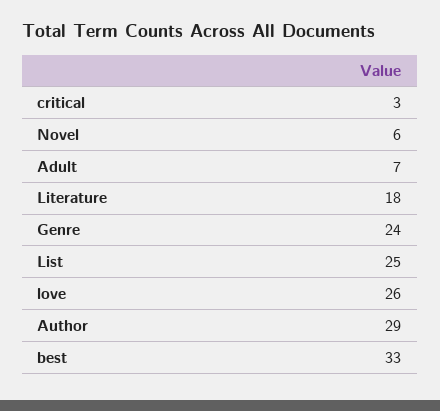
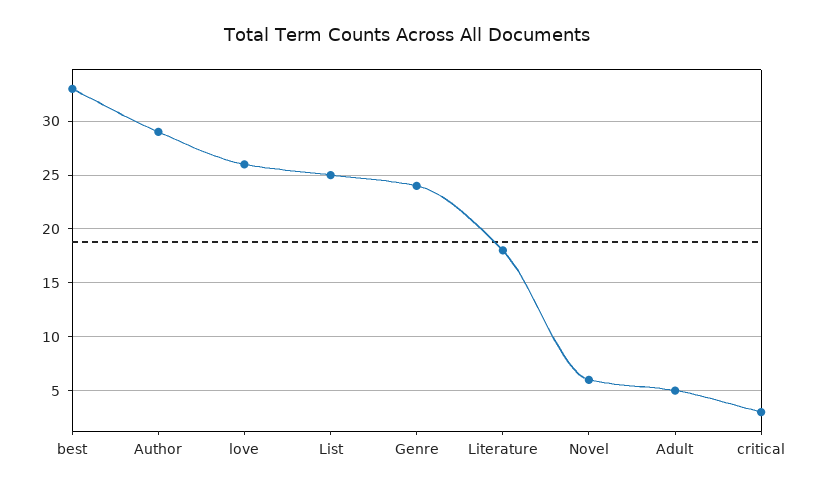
Adult: 7 -> 5

